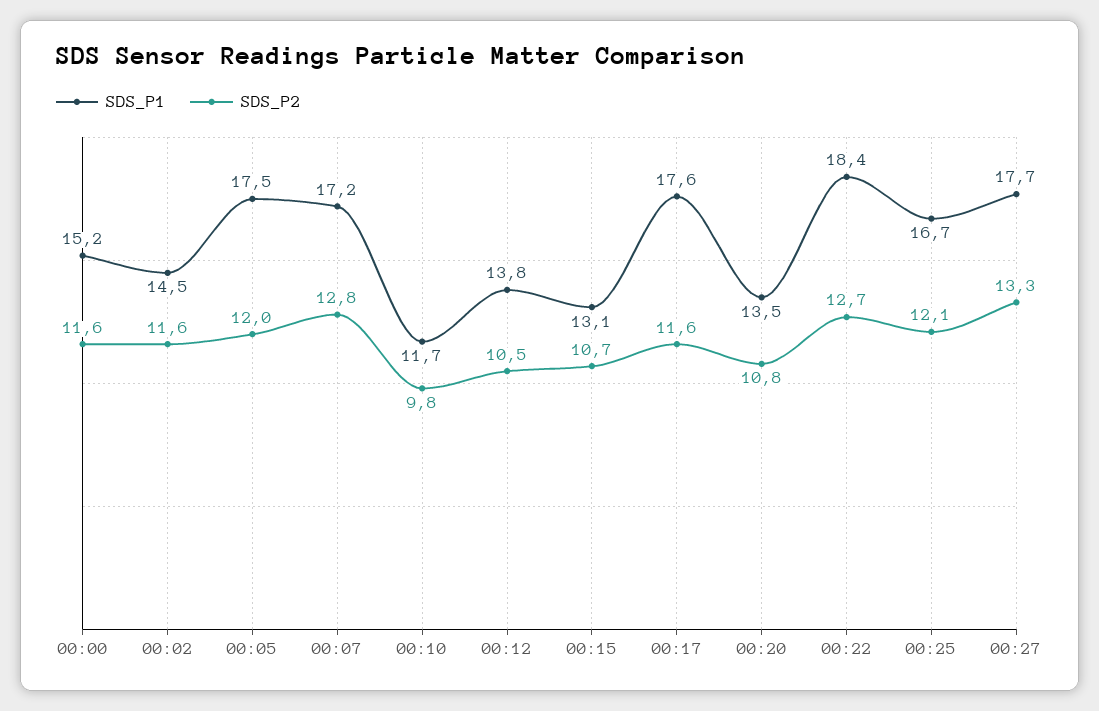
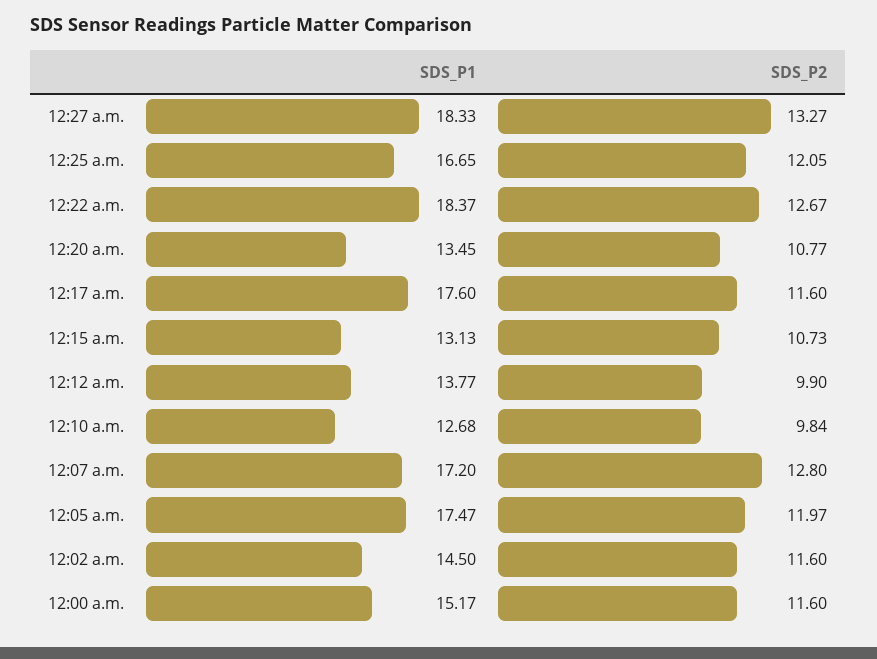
SDS_P1, 00:10: 11.7 -> 12.68
SDS_P2, 00:12: 10.5 -> 9.9
SDS_P1, 00:27: 17.7 -> 18.33

